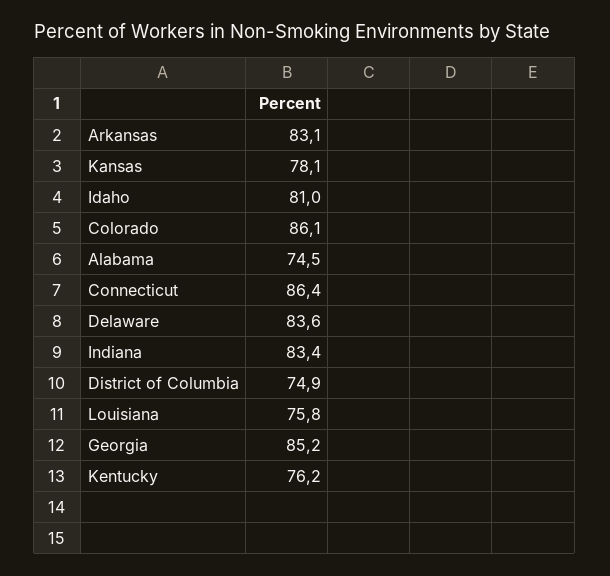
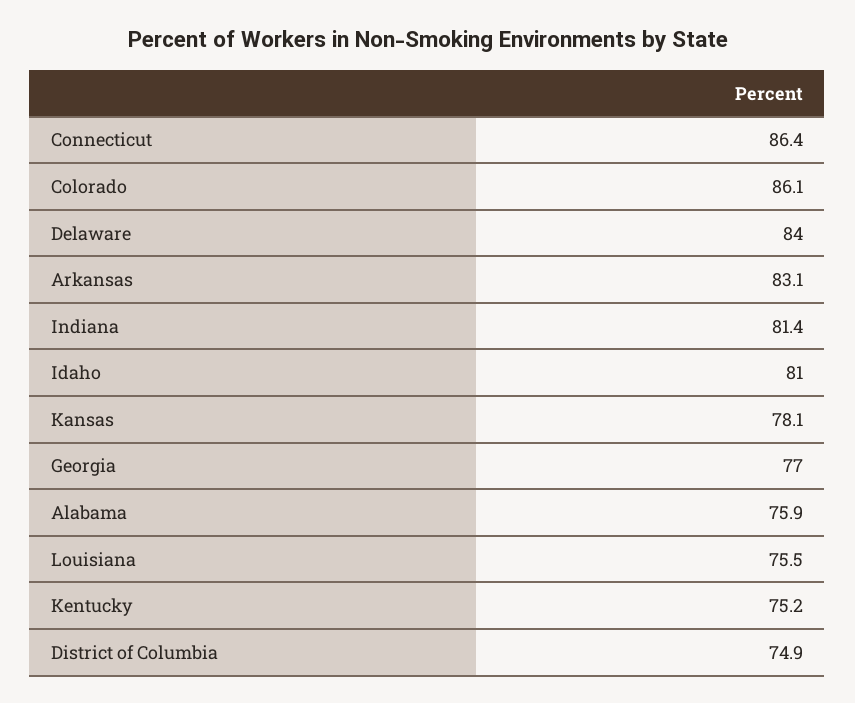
Alabama: 74.5 -> 75.9
Delaware: 83.6 -> 84
Indiana: 83.4 -> 81.4
Louisiana: 75.8 -> 75.5
Georgia: 85.2 -> 77
Kentucky: 76.2 -> 75.2

